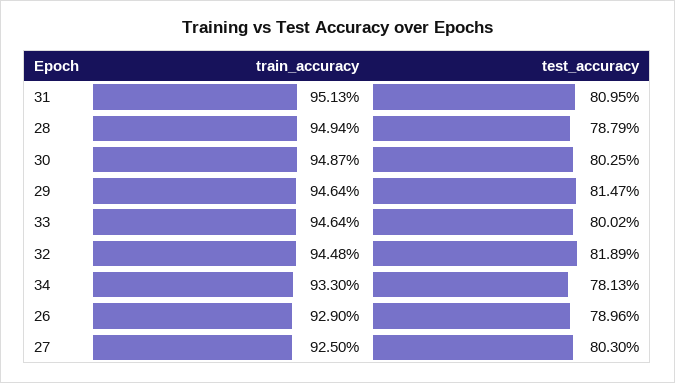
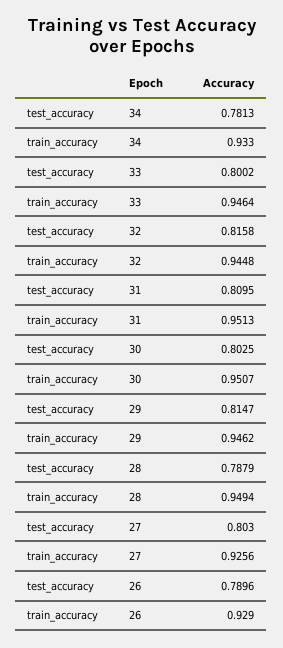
train_accuracy, 30: 0.9487 -> 0.9507
train_accuracy, 29: 0.9464 -> 0.9462
test_accuracy, 32: 0.8189 -> 0.8158
train_accuracy, 27: 0.925 -> 0.9256

